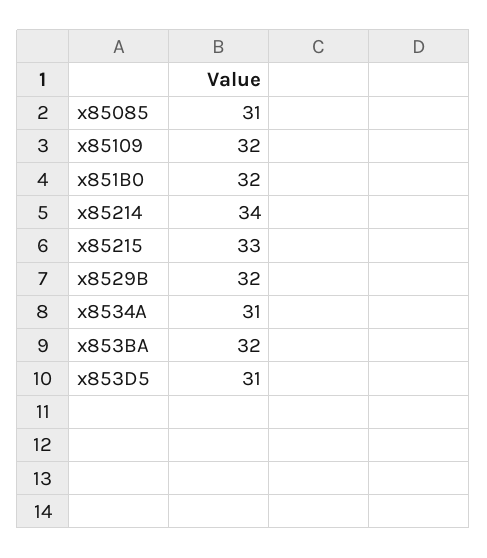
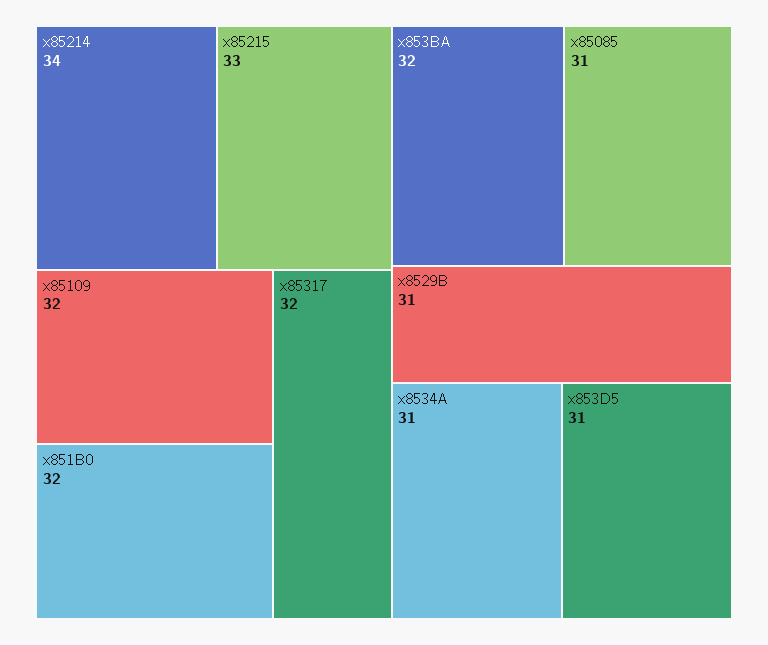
x8529B: 32 -> 31
x85317: none -> 32

